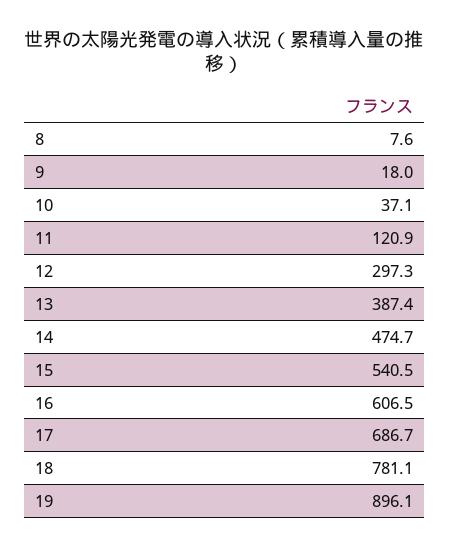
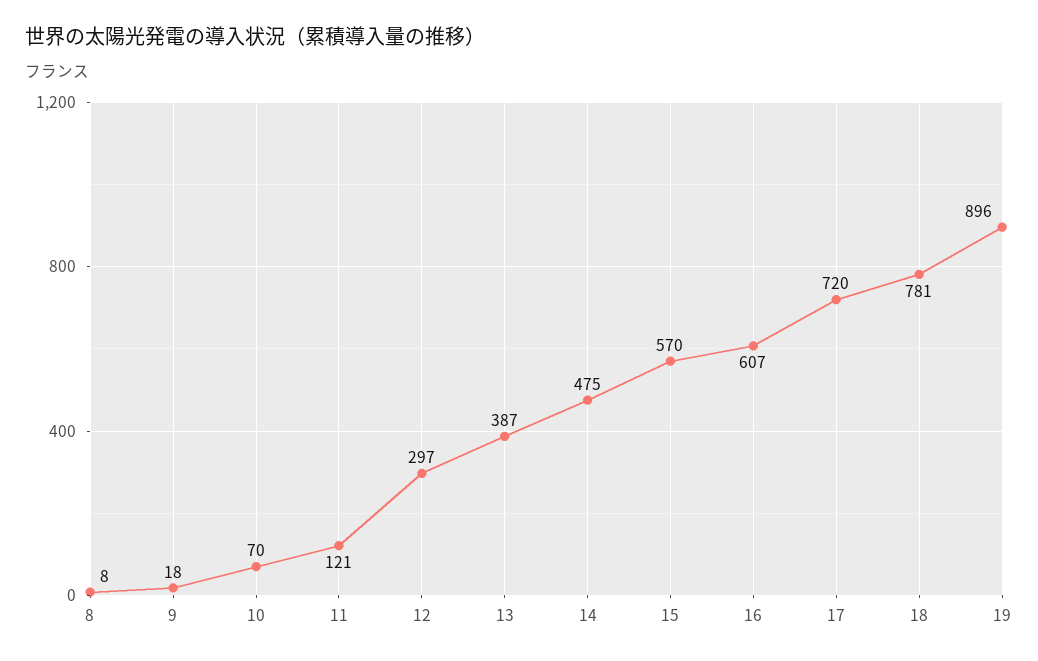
10: 37.1 -> 70
15: 540.5 -> 570
17: 686.7 -> 720

